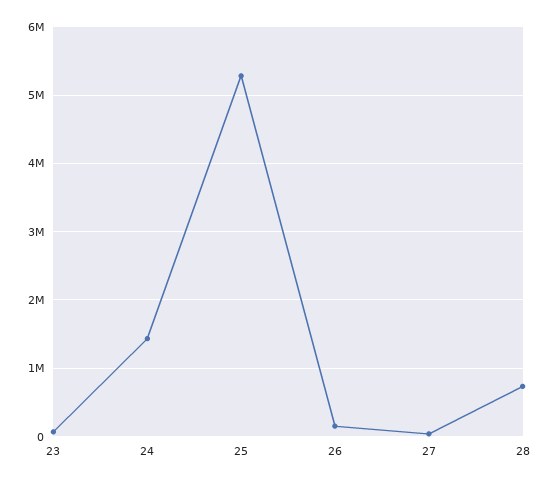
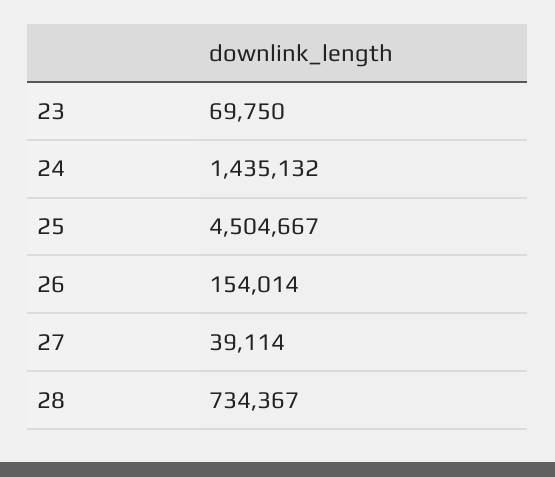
25: 5300000 -> 4504667

